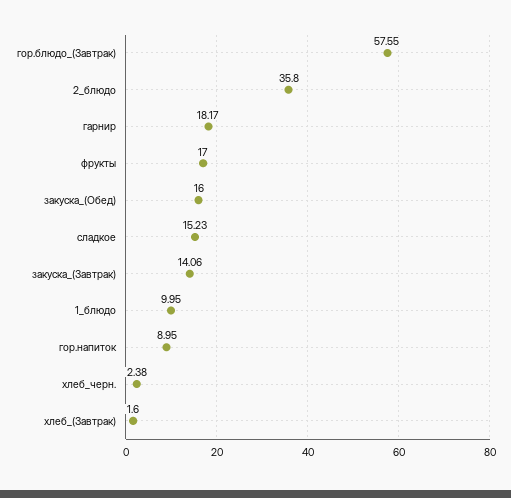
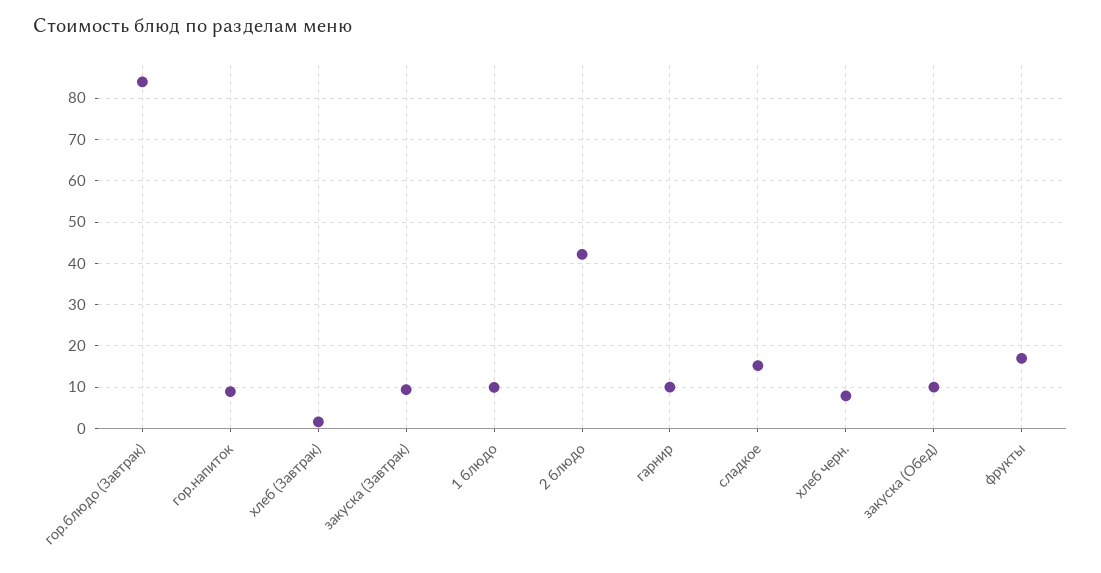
гор.блюдо_(Завтрак): 57.55 -> 84
2_блюдо: 35.8 -> 42
гарнир: 18.17 -> 10
закуска_(Обед): 16 -> 10
закуска_(Завтрак): 14.06 -> 10
хлеб_черн.: 2.38 -> 8

